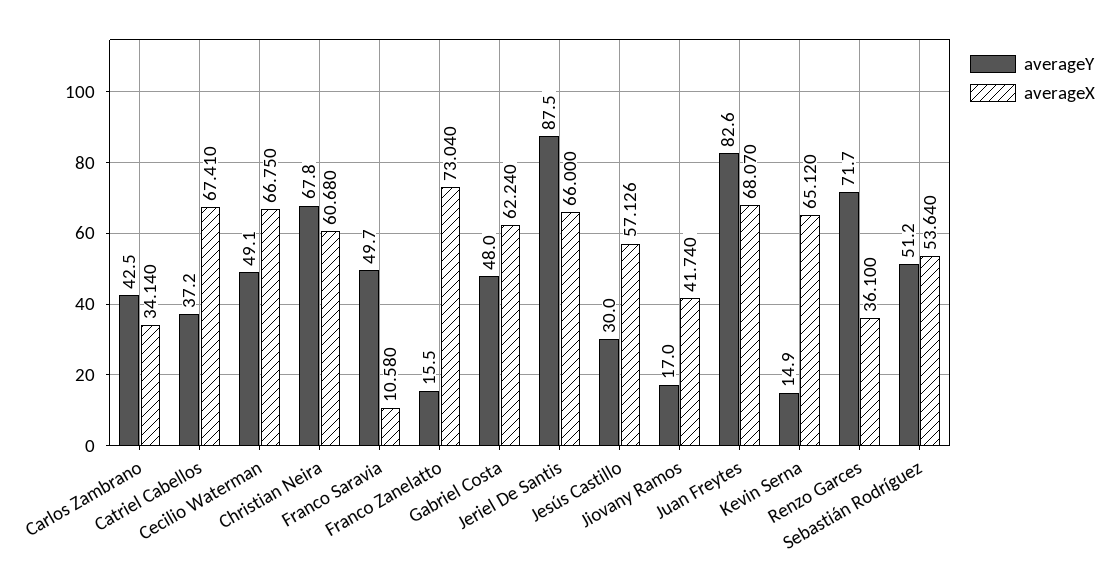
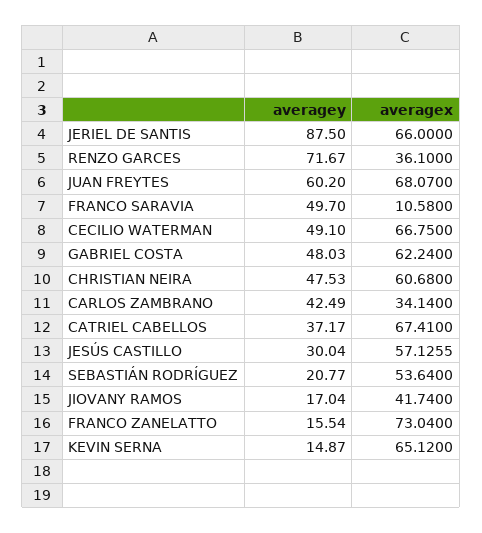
averageY, Christian Neira: 67.8 -> 47.53
averageY, Juan Freytes: 82.6 -> 60.2
averageY, Sebastián Rodríguez: 51.2 -> 20.77

